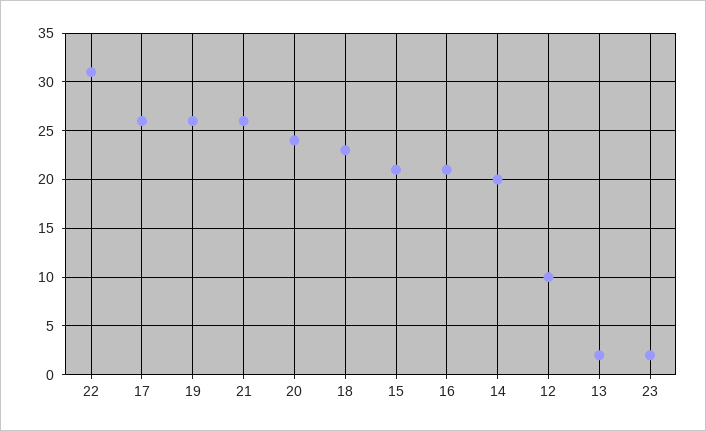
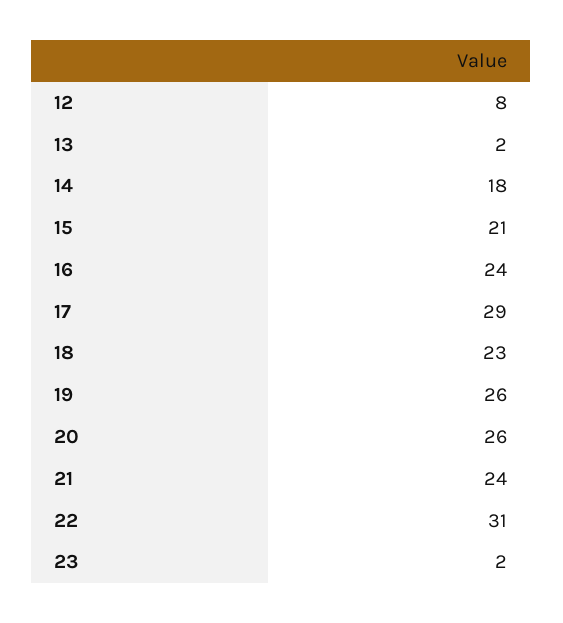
17: 26 -> 29
21: 26 -> 24
20: 24 -> 26
16: 21 -> 24
14: 20 -> 18
12: 10 -> 8

